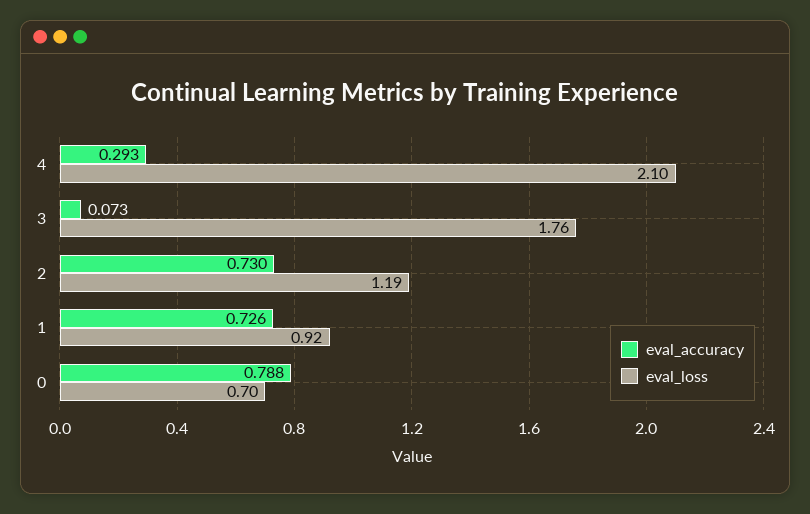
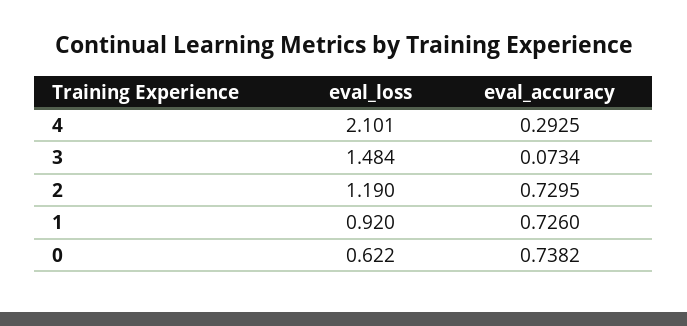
eval_loss, 3: 1.76 -> 1.484
eval_accuracy, 0: 0.788 -> 0.7382
eval_loss, 0: 0.7 -> 0.622

